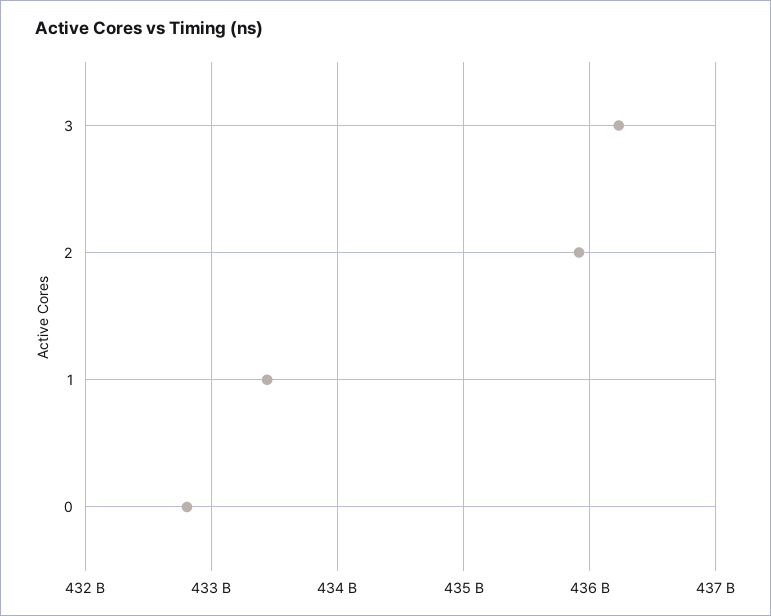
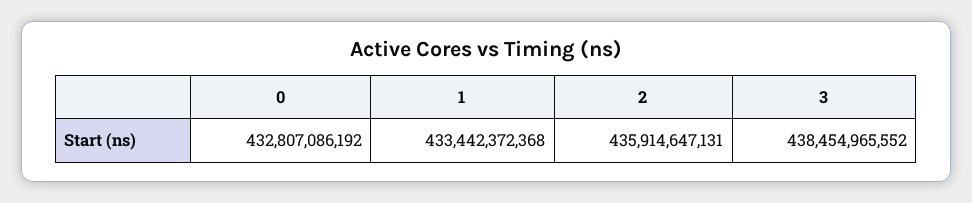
3: 436200000000 -> 438454965552

